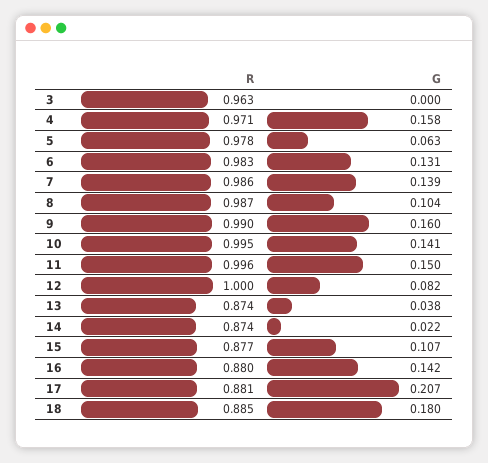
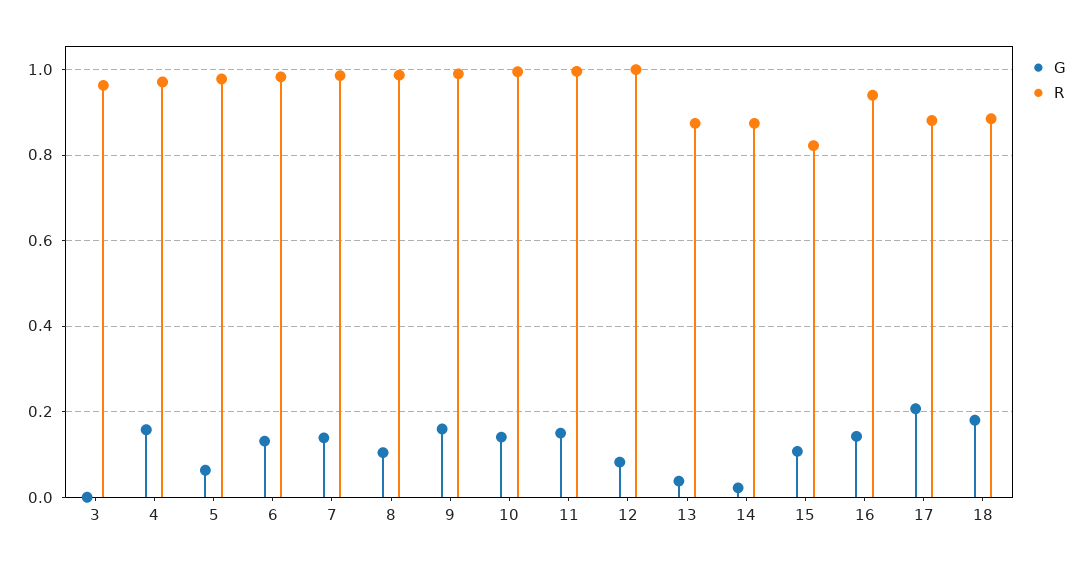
R, 15: 0.877 -> 0.82
R, 16: 0.88 -> 0.94

